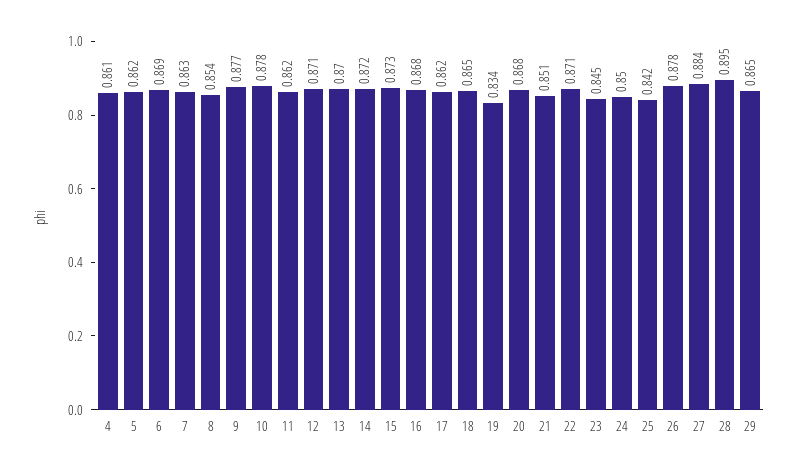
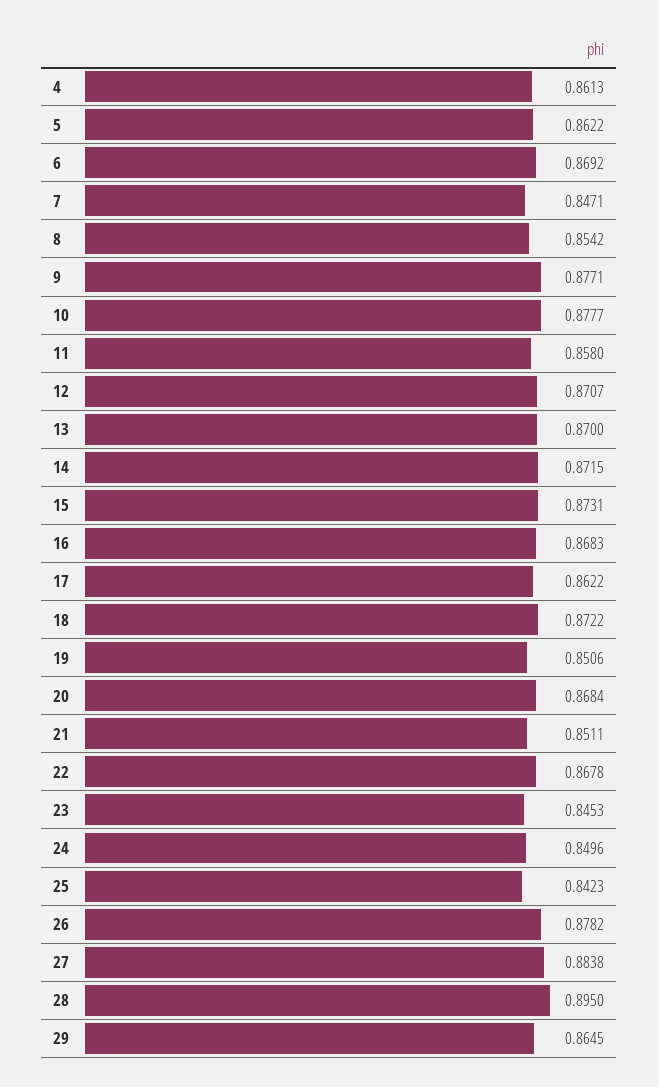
7: 0.863 -> 0.8471
11: 0.862 -> 0.858
18: 0.865 -> 0.8722
19: 0.834 -> 0.8506
22: 0.871 -> 0.8678

